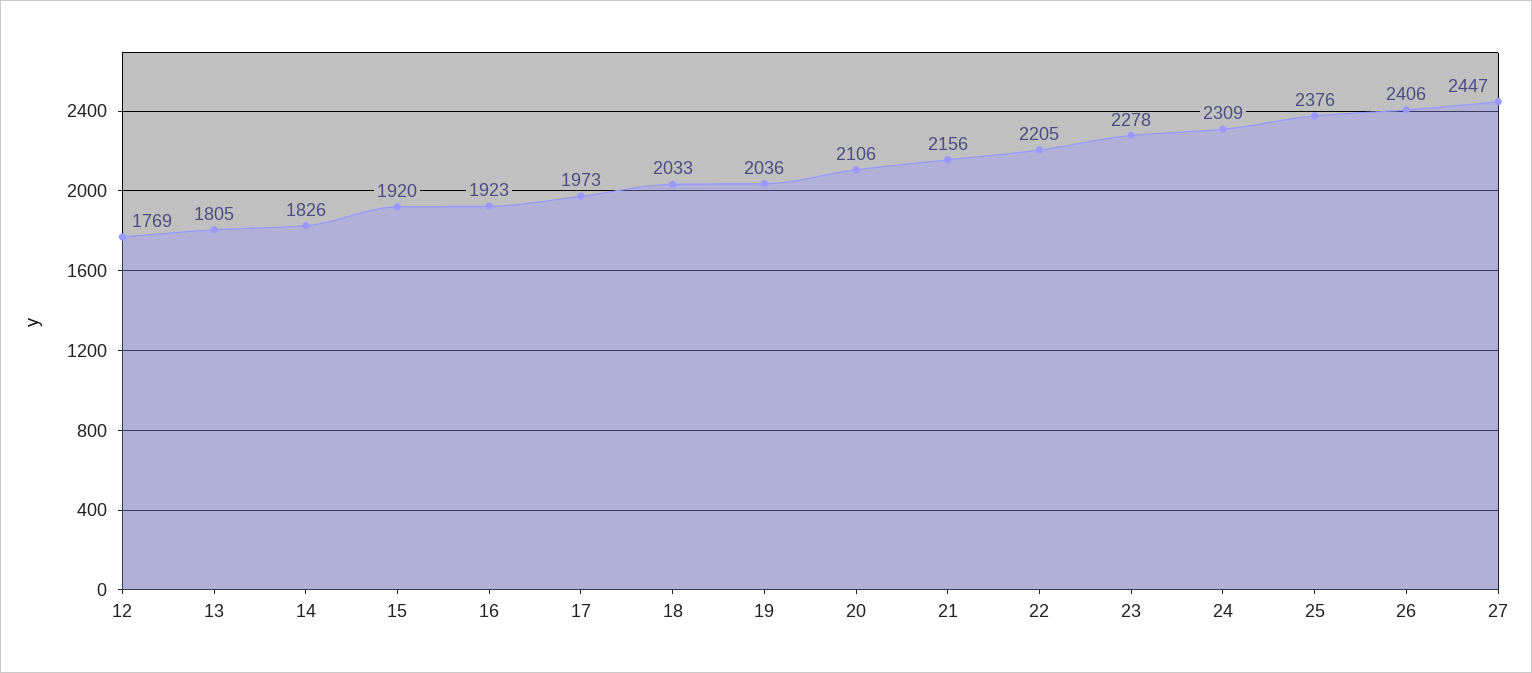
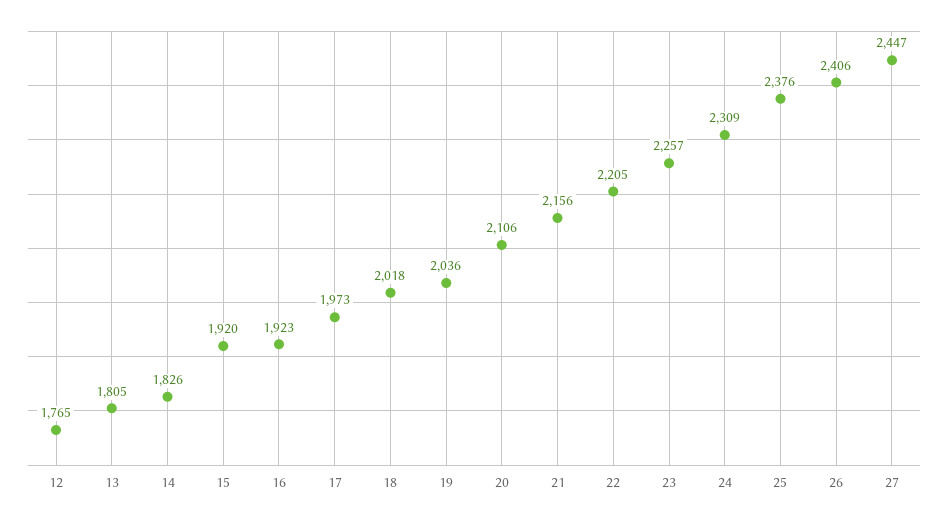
12: 1769 -> 1765
18: 2033 -> 2018
23: 2278 -> 2257

